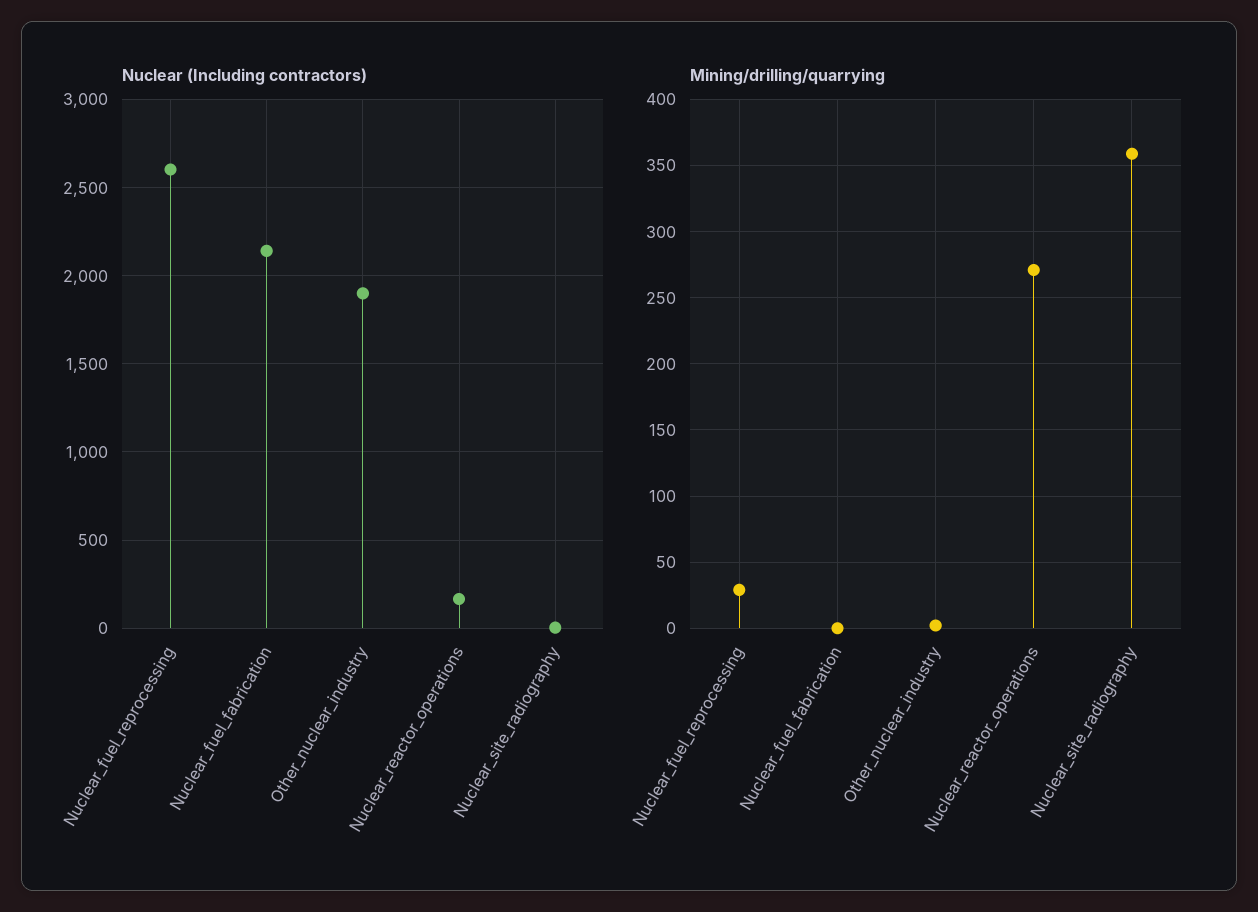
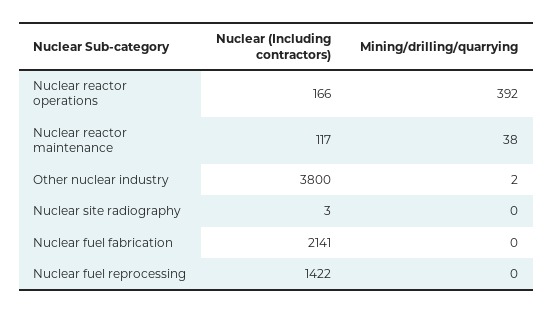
Nuclear (Including contractors), Nuclear_fuel_reprocessing: 2600 -> 1422
Nuclear (Including contractors), Other_nuclear_industry: 1900 -> 3800
Mining/drilling/quarrying, Nuclear_fuel_reprocessing: 30 -> 0
Mining/drilling/quarrying, Nuclear_reactor_operations: 270 -> 392
Mining/drilling/quarrying, Nuclear_site_radiography: 360 -> 0
Nuclear (Including contractors), Nuclear reactor maintenance: none -> 117
Mining/drilling/quarrying, Nuclear reactor maintenance: none -> 38

